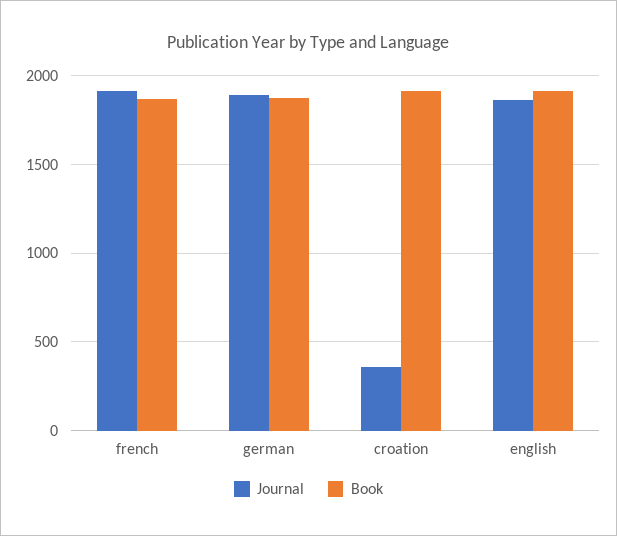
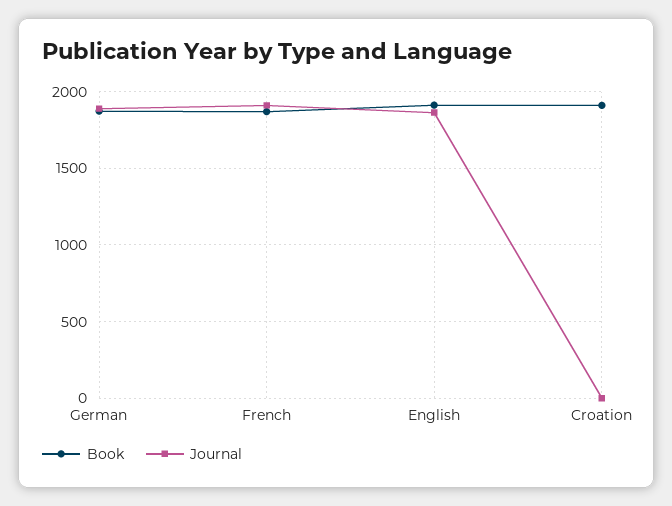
Journal, croation: 350 -> 0

